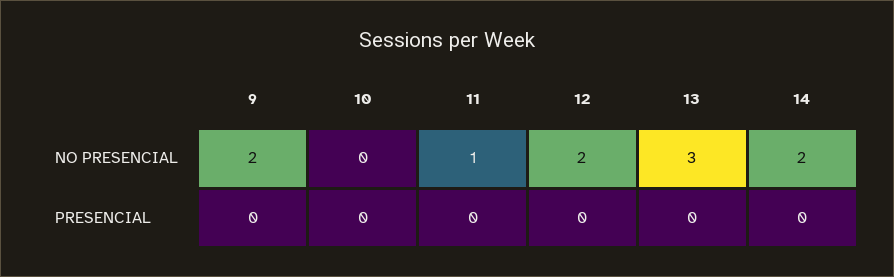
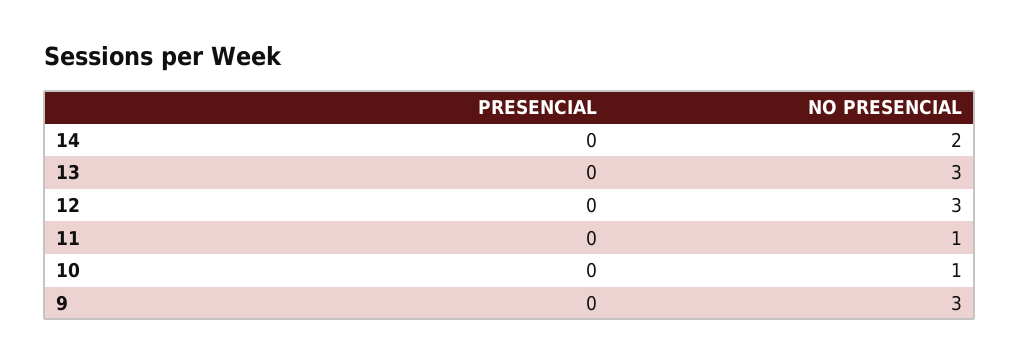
9, NO PRESENCIAL: 2 -> 3
10, NO PRESENCIAL: 0 -> 1
12, NO PRESENCIAL: 2 -> 3

